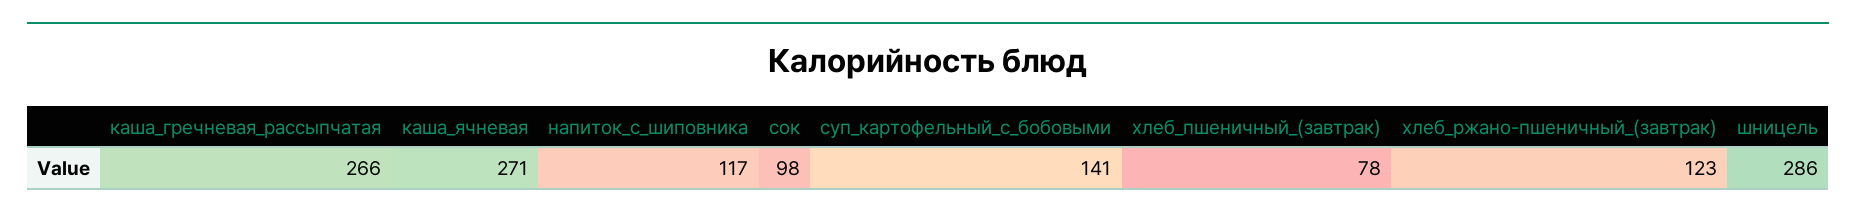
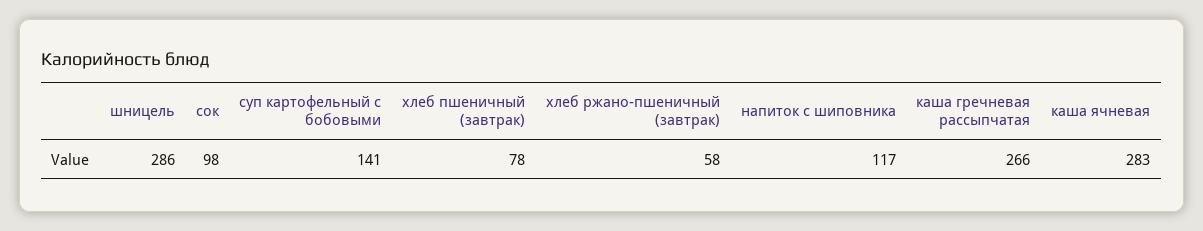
каша_ячневая: 271 -> 283
хлеб_ржано-пшеничный_(завтрак): 123 -> 58

